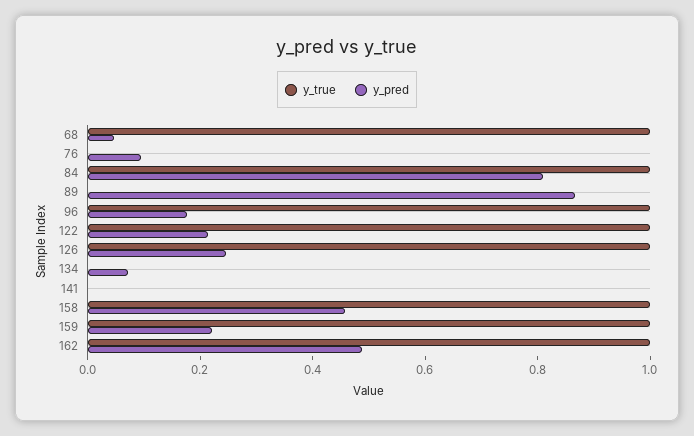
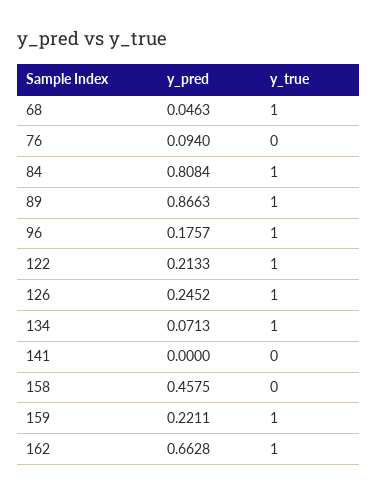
y_true, 89: 0 -> 1
y_true, 134: 0 -> 1
y_true, 158: 1 -> 0
y_pred, 162: 0.5 -> 0.6628

